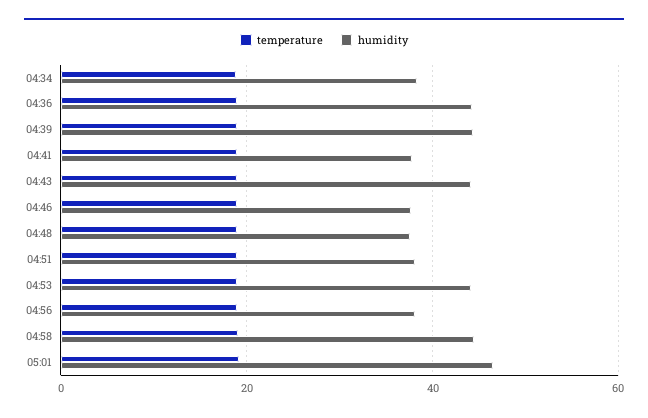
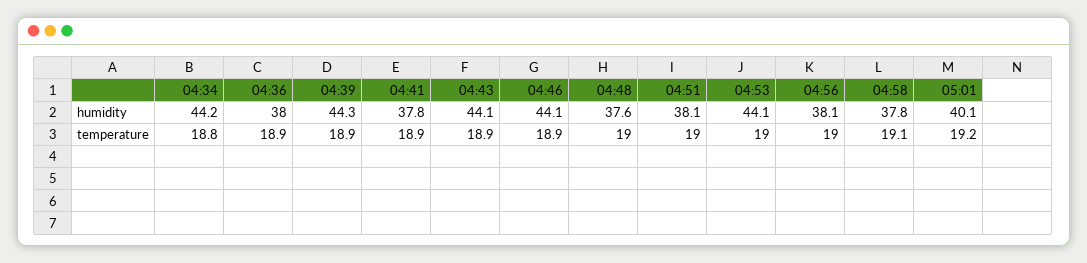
humidity, 04:34: 38 -> 44.2
humidity, 04:36: 44 -> 38
humidity, 04:46: 38 -> 44.1
humidity, 04:58: 44 -> 37.8
humidity, 05:01: 46 -> 40.1

